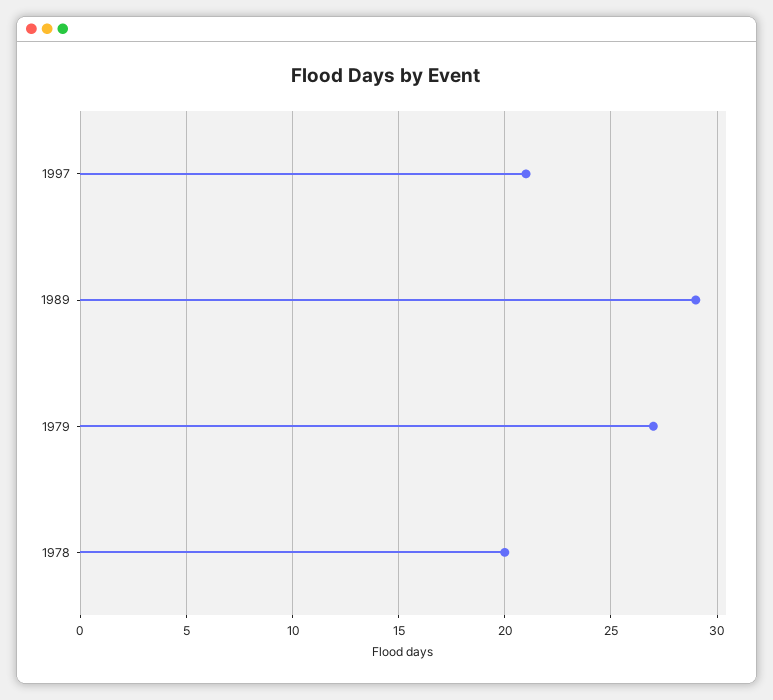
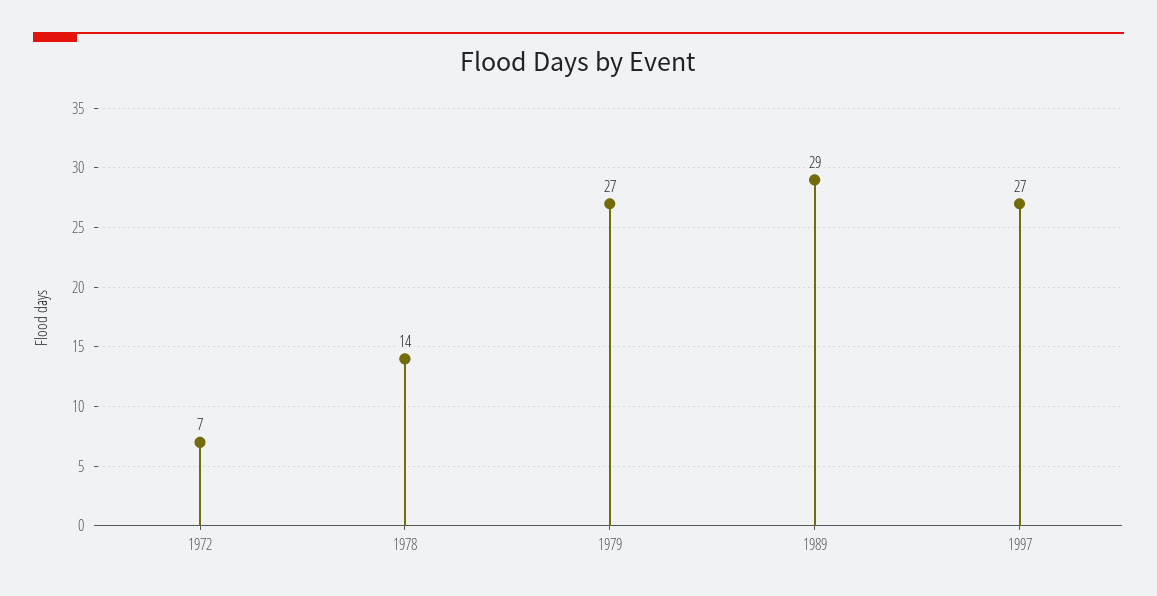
1997: 21 -> 27
1978: 20 -> 14
1972: none -> 7

